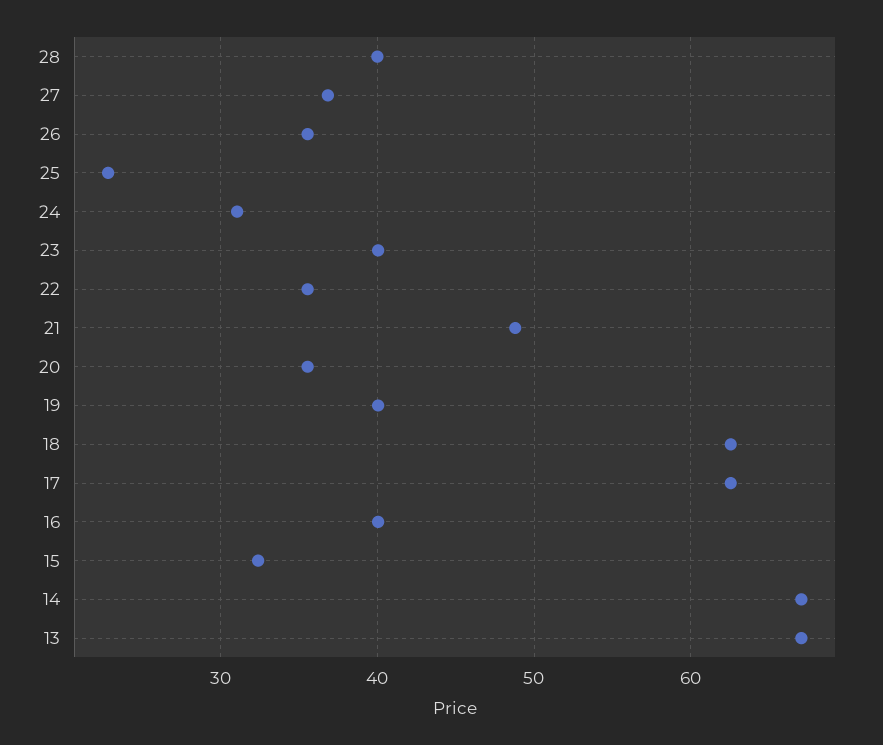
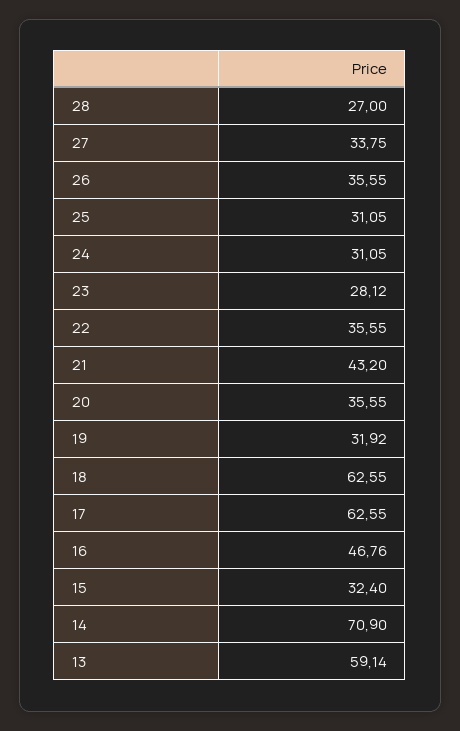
28: 40 -> 27
27: 37 -> 33.75
25: 23 -> 31.05
23: 40 -> 28.12
21: 49 -> 43.2
19: 40 -> 31.92
16: 40 -> 46.76
14: 67 -> 70.9
13: 67 -> 59.14

